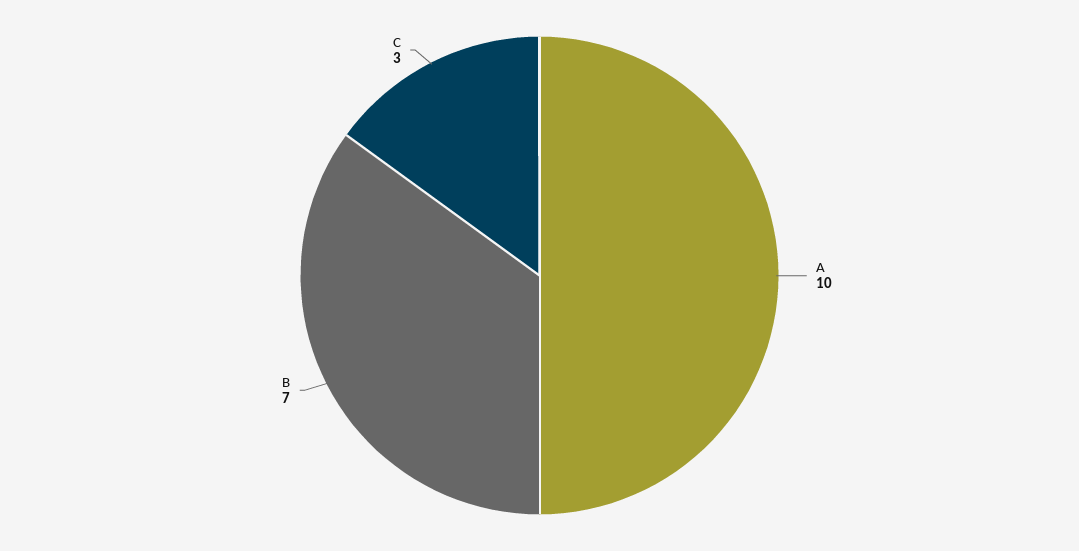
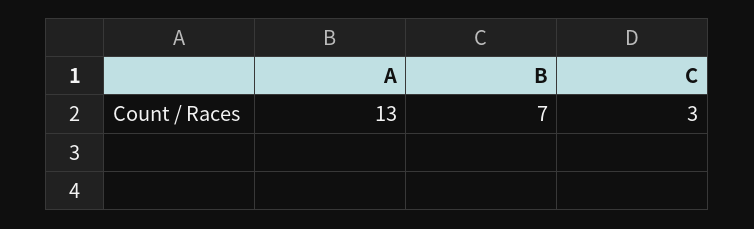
A: 10 -> 13

